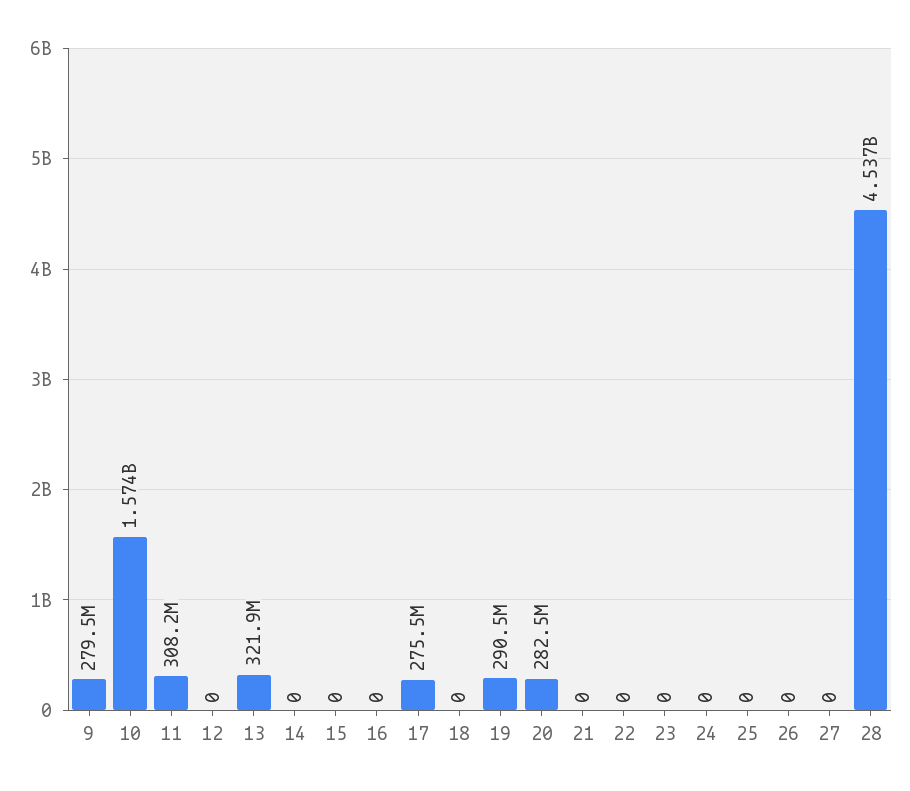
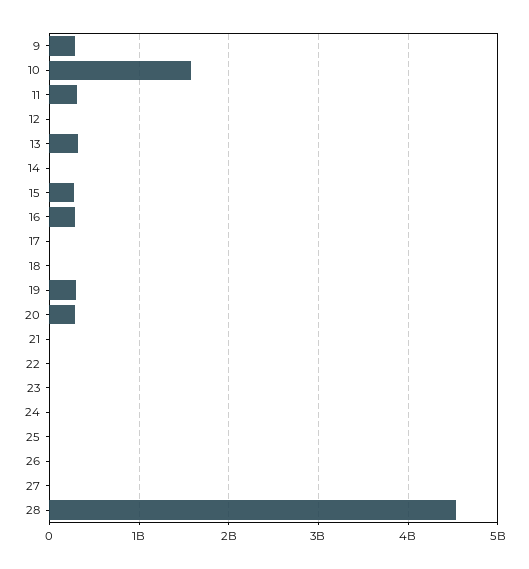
15: 0 -> 300000000
16: 0 -> 300000000
17: 275500000 -> 0

